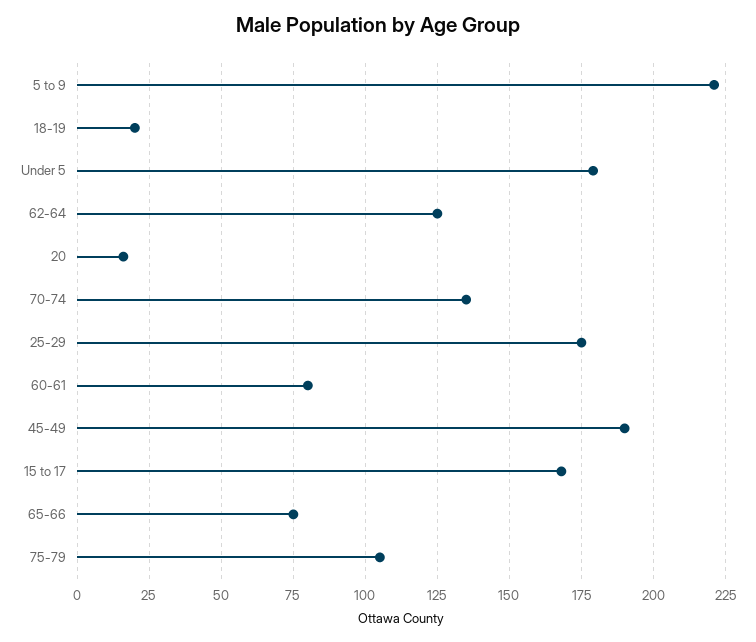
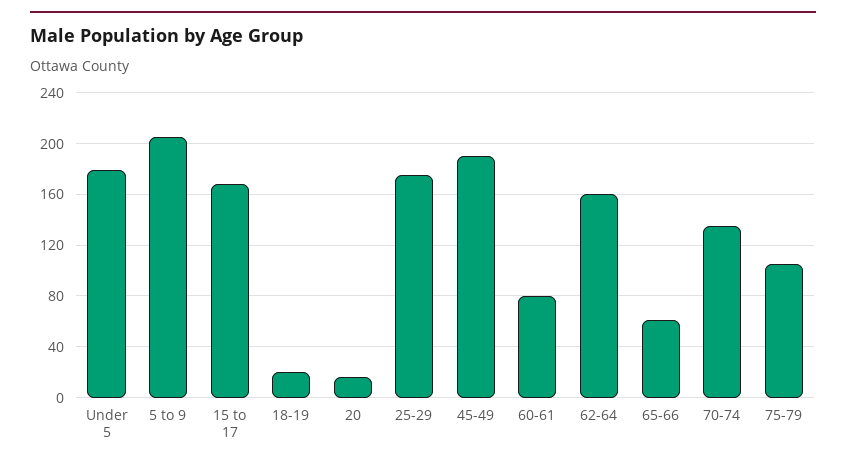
5 to 9: 220 -> 205
62-64: 125 -> 160
65-66: 75 -> 60

